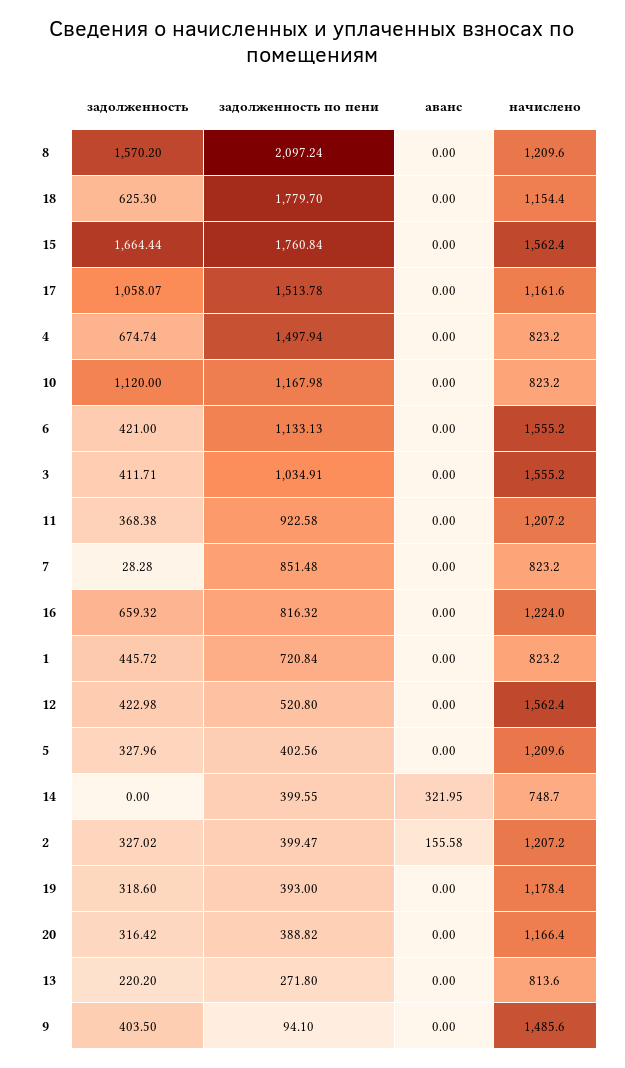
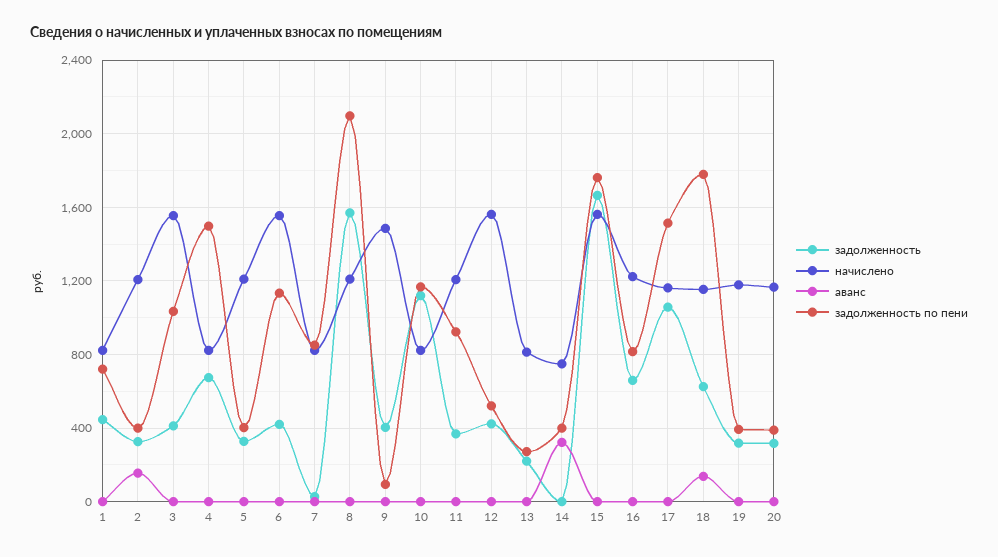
аванс, 18: 0 -> 150

